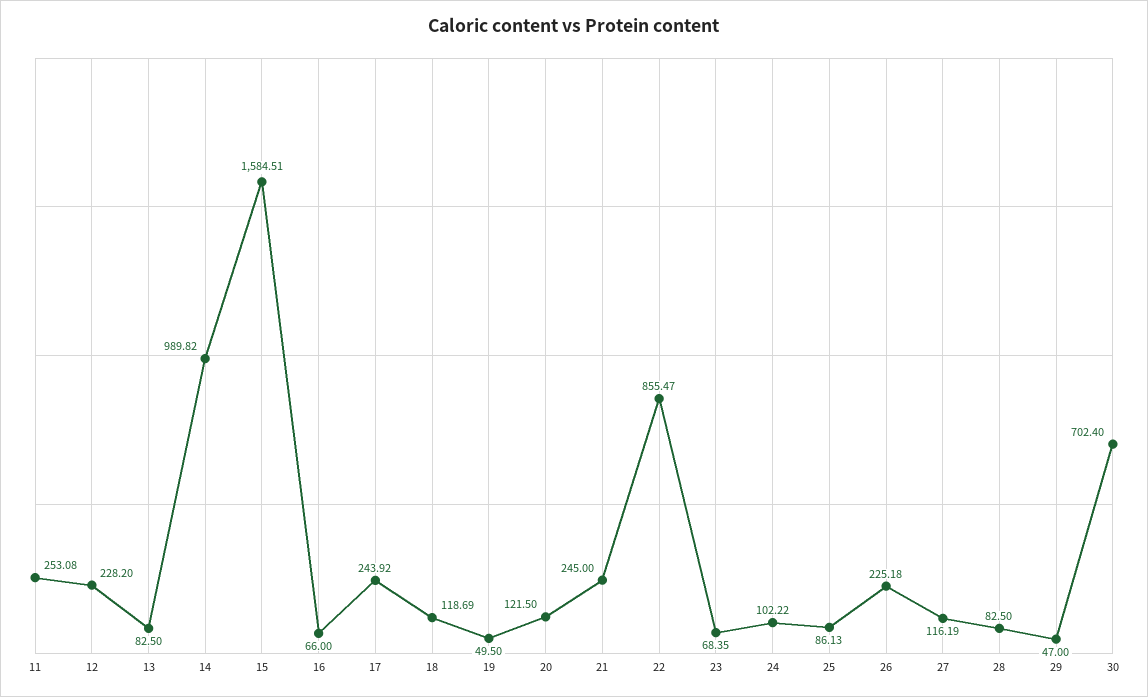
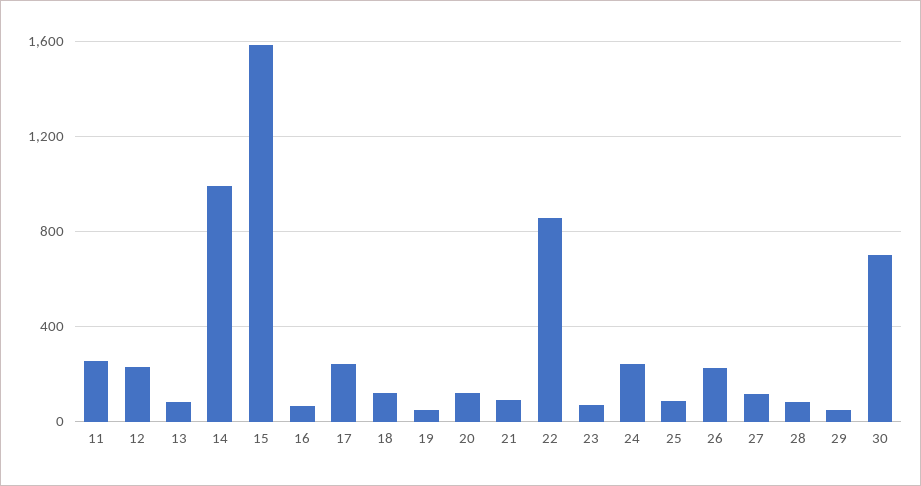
21: 245 -> 100
24: 102.22 -> 250

